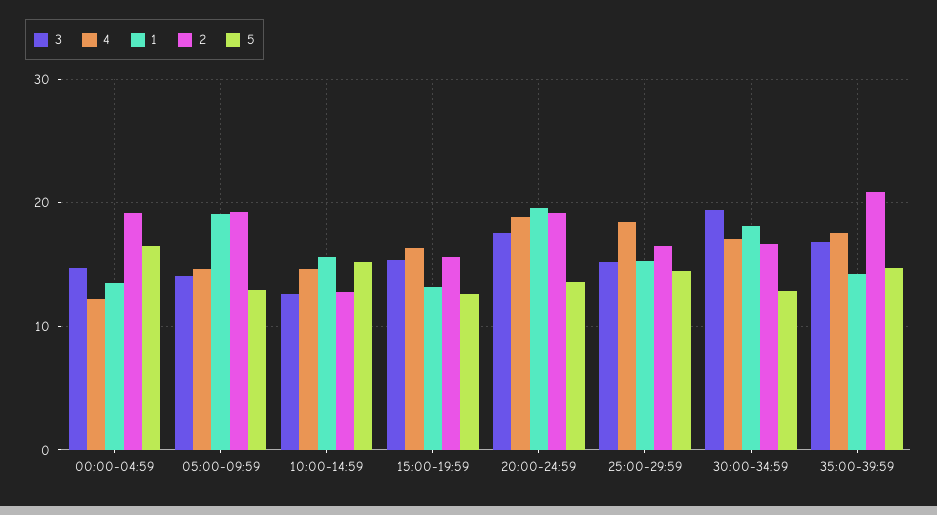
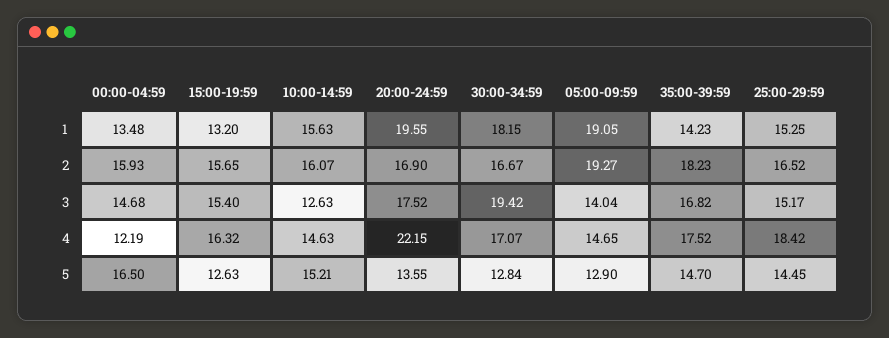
2, 00:00-04:59: 19 -> 15.93
2, 10:00-14:59: 13 -> 16.07
4, 20:00-24:59: 19 -> 22.15
2, 20:00-24:59: 19 -> 16.9
2, 35:00-39:59: 21 -> 18.23

